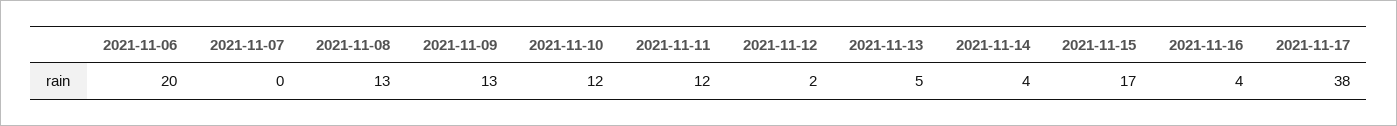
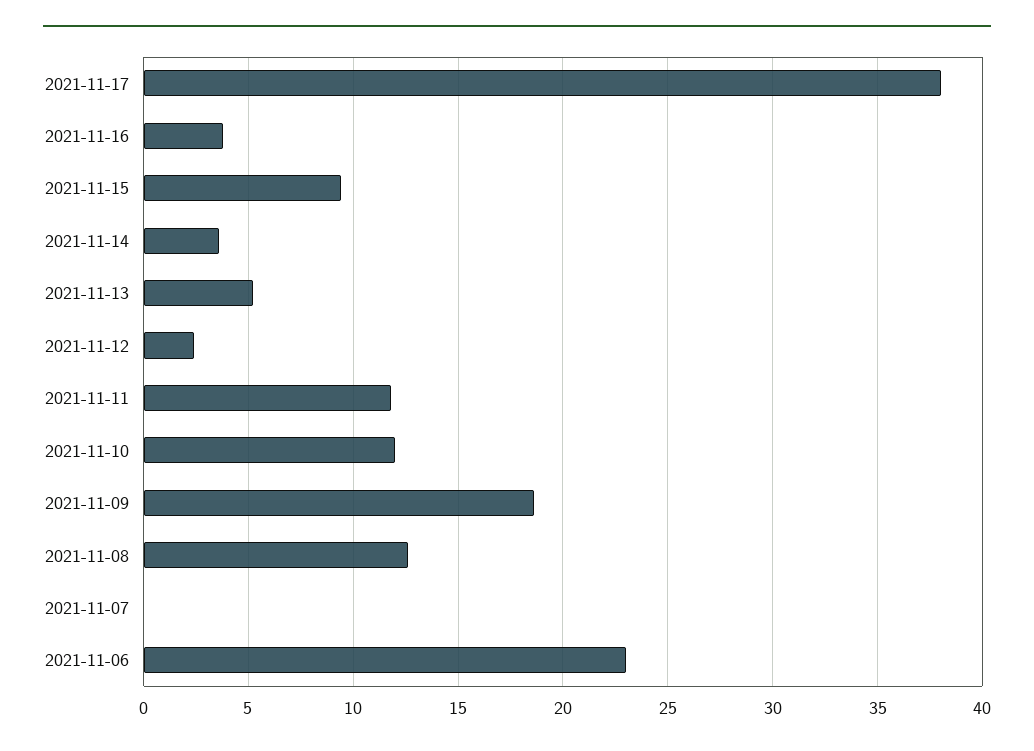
2021-11-06: 20 -> 23
2021-11-09: 13 -> 18.5
2021-11-15: 17 -> 9.5

